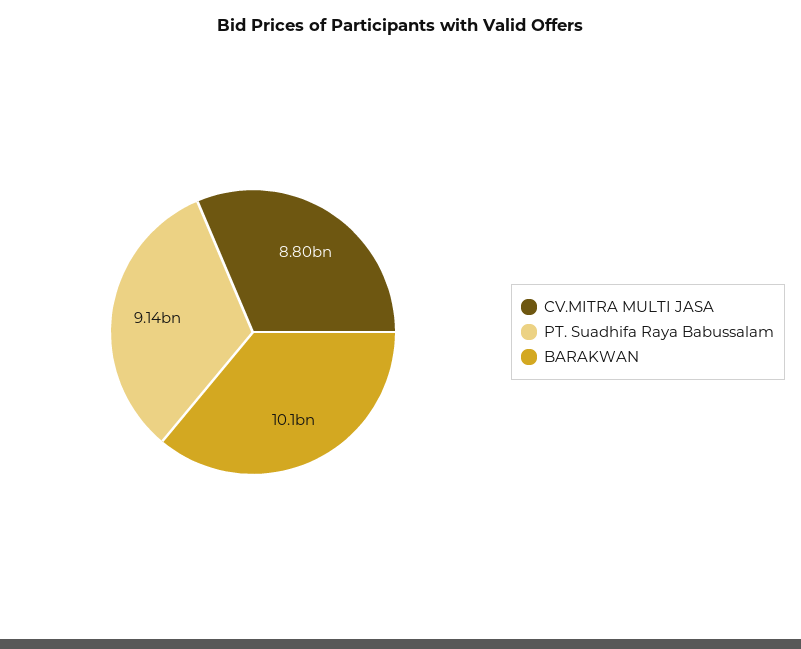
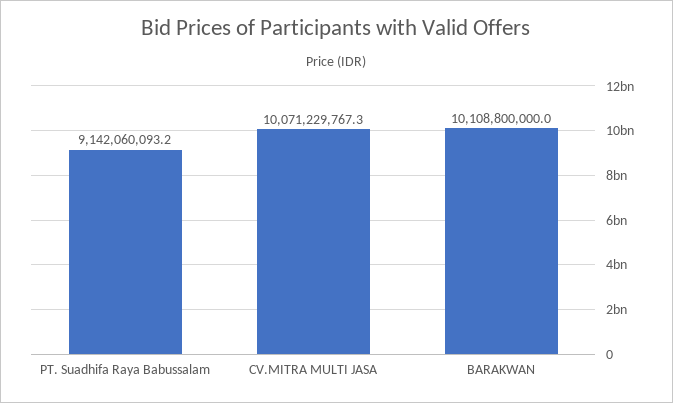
CV.MITRA MULTI JASA: 8800000000 -> 10071229767.3

